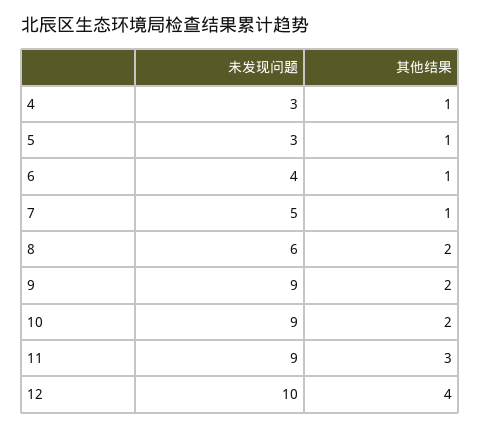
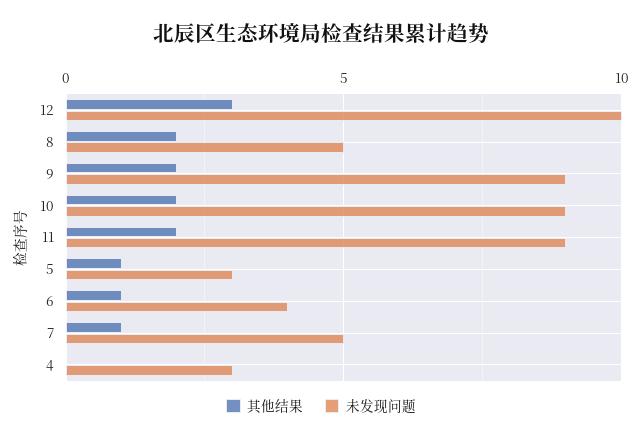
其他结果, 4: 1 -> 0
未发现问题, 8: 6 -> 5
其他结果, 11: 3 -> 2
其他结果, 12: 4 -> 3

